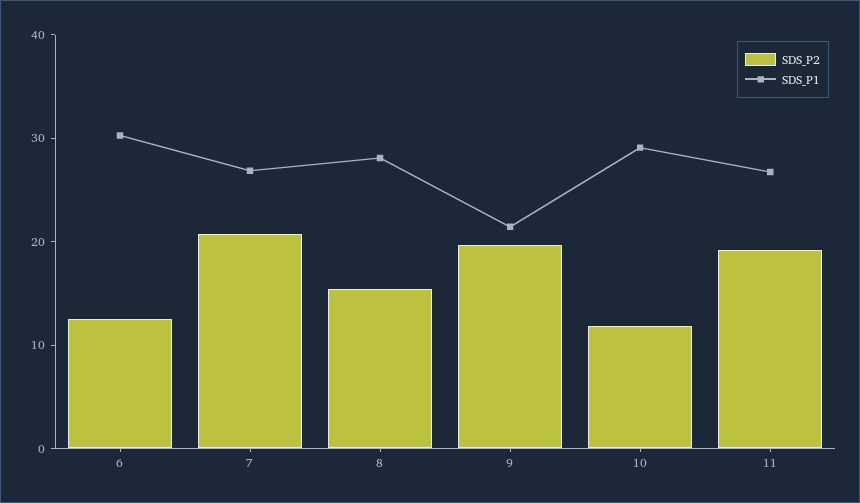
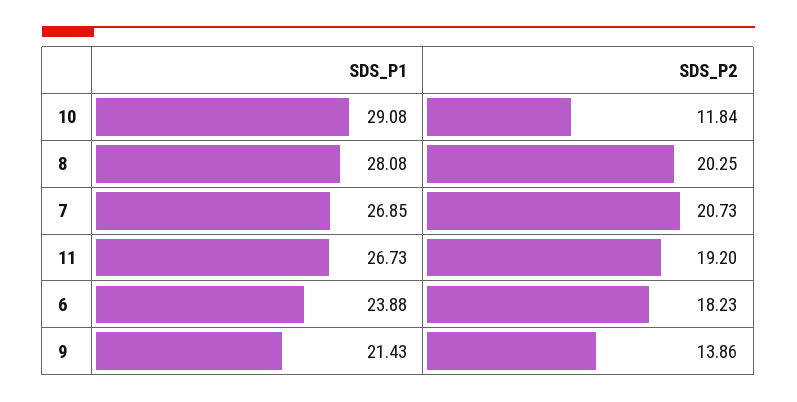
SDS_P2, 6: 12 -> 18.23
SDS_P1, 6: 30 -> 23.88
SDS_P2, 8: 16 -> 20.25
SDS_P2, 9: 20 -> 13.86

